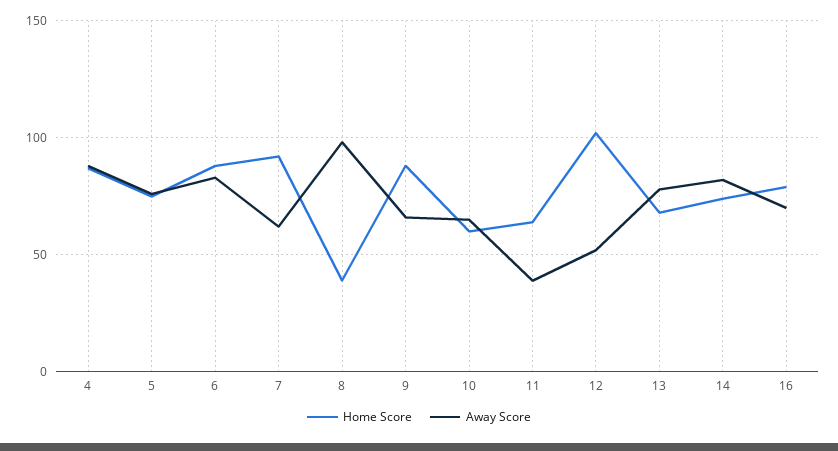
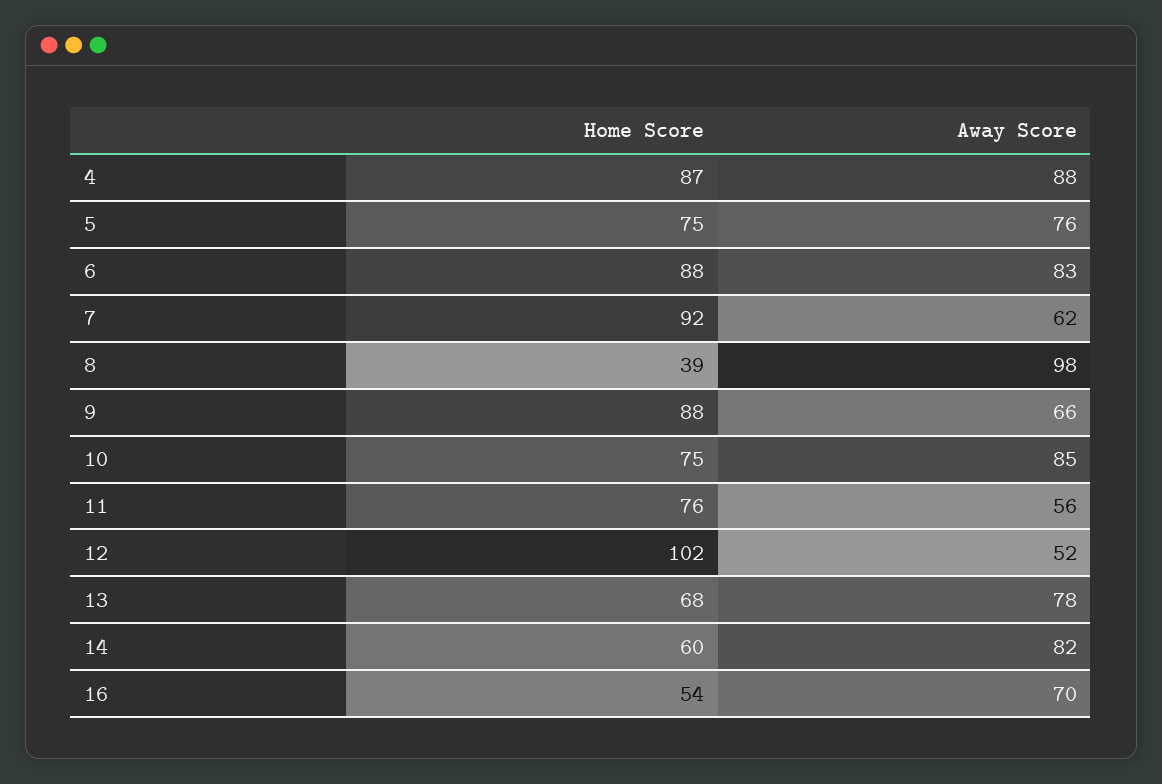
Home Score, 10: 60 -> 75
Away Score, 10: 65 -> 85
Home Score, 11: 65 -> 76
Away Score, 11: 40 -> 56
Home Score, 14: 75 -> 60
Home Score, 16: 80 -> 54

